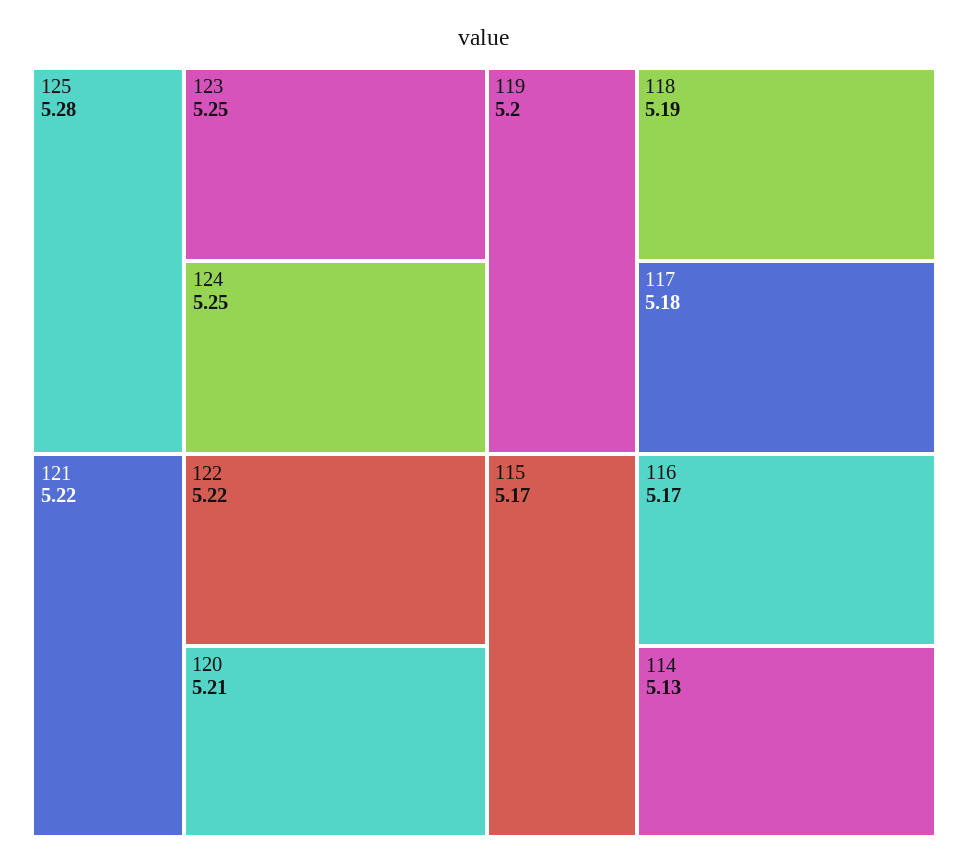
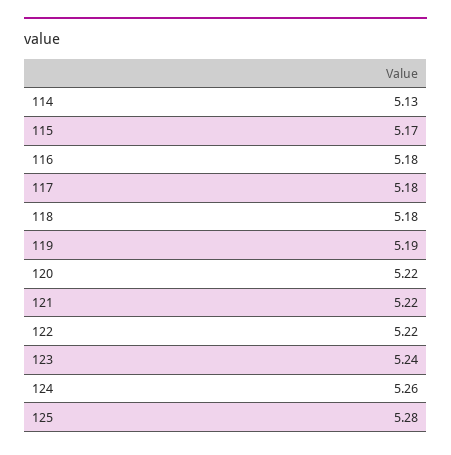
123: 5.25 -> 5.24
124: 5.25 -> 5.26
120: 5.21 -> 5.22
119: 5.2 -> 5.19
118: 5.19 -> 5.18
116: 5.17 -> 5.18

